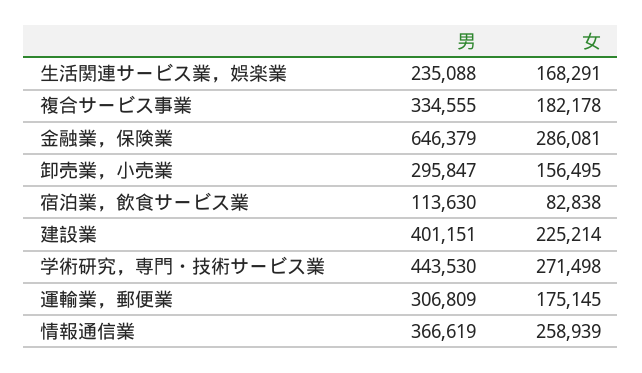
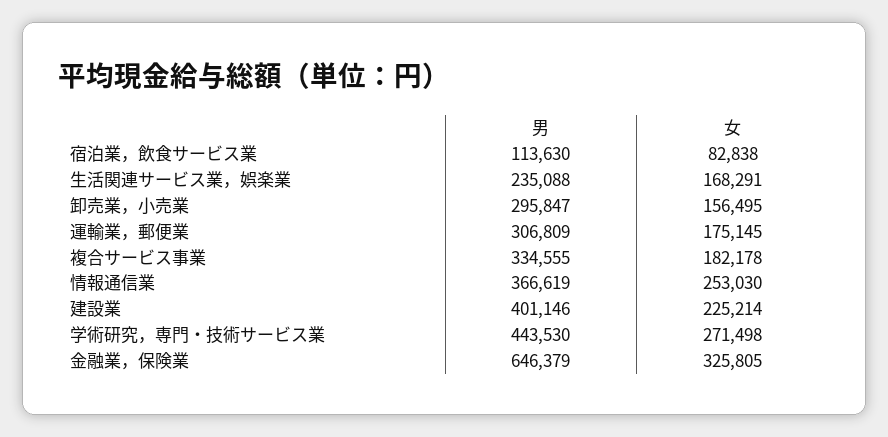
女, 金融業，保険業: 286081 -> 325805
男, 建設業: 401151 -> 401146
女, 情報通信業: 258939 -> 253030

